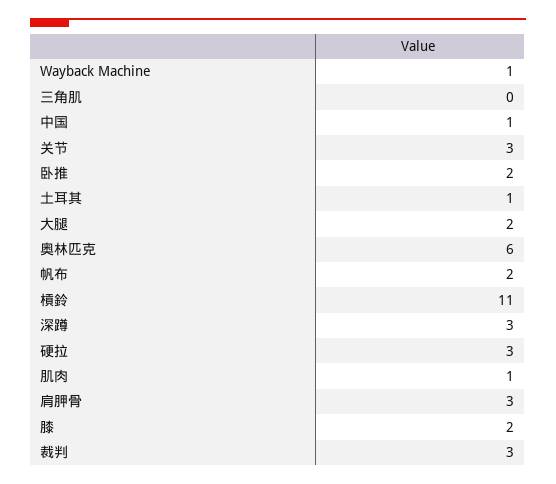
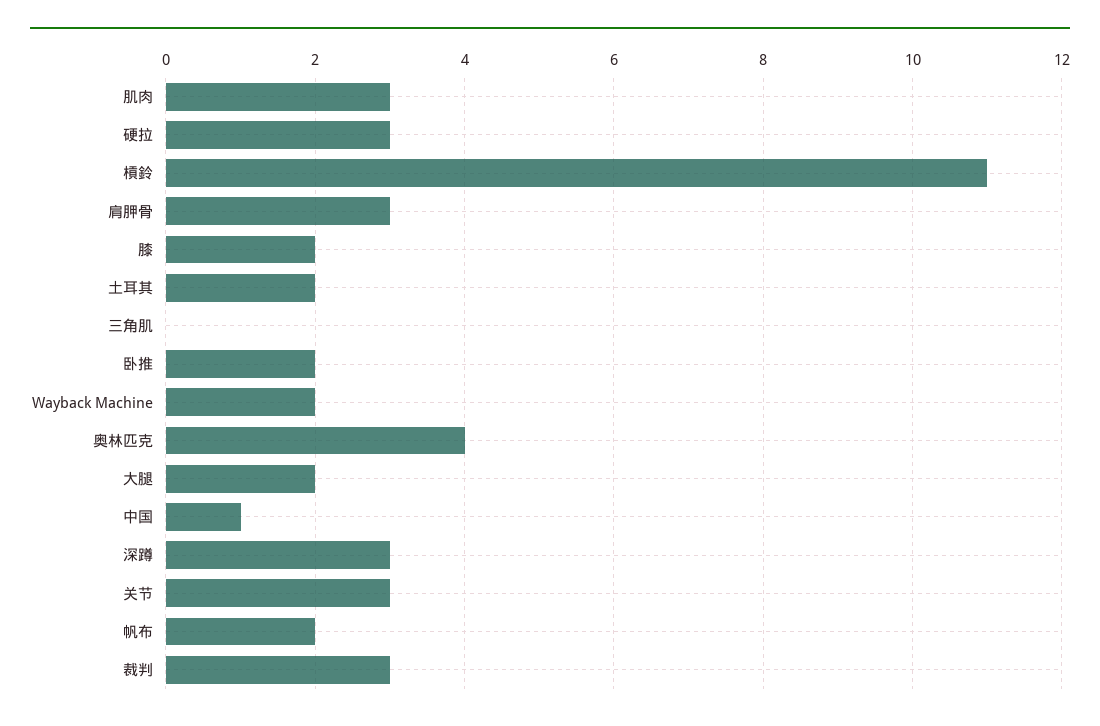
Wayback Machine: 1 -> 2
土耳其: 1 -> 2
奥林匹克: 6 -> 4
肌肉: 1 -> 3

